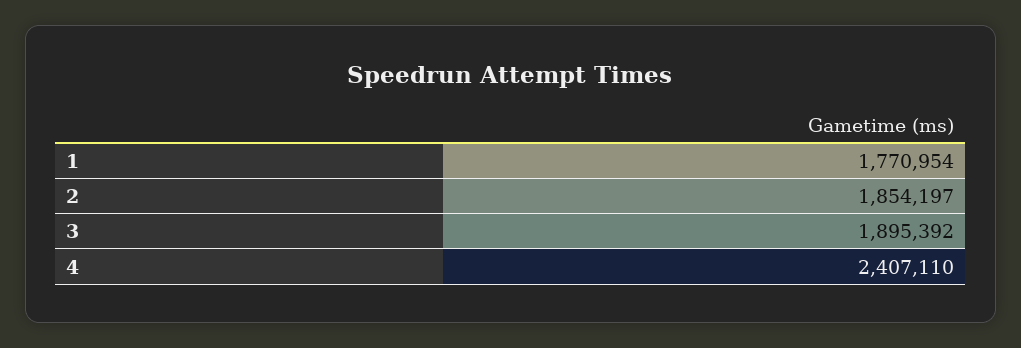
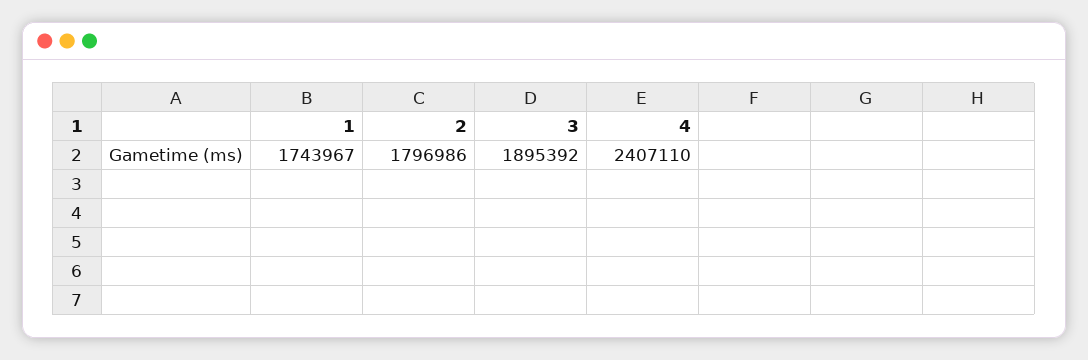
1: 1770954 -> 1743967
2: 1854197 -> 1796986

